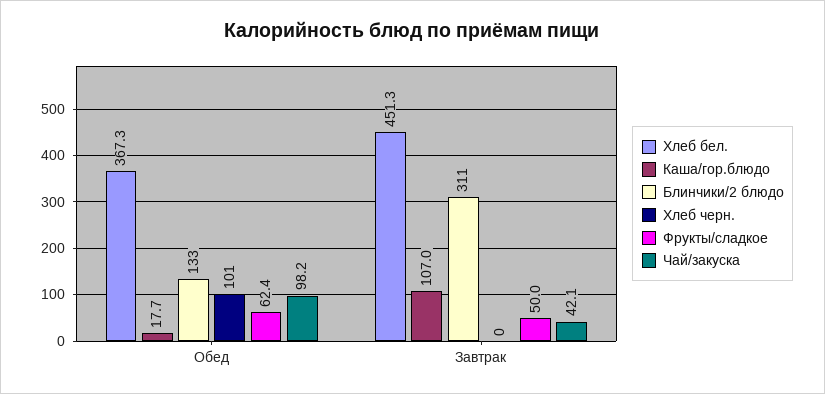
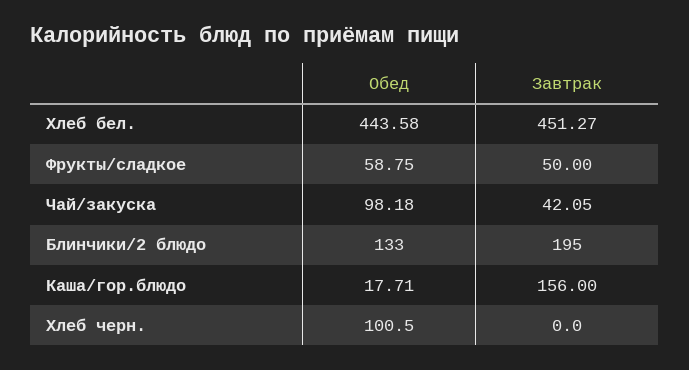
Хлеб бел., Обед: 367.3 -> 443.58
Фрукты/сладкое, Обед: 62.4 -> 58.75
Каша/гор.блюдо, Завтрак: 107 -> 156
Блинчики/2 блюдо, Завтрак: 311 -> 195

